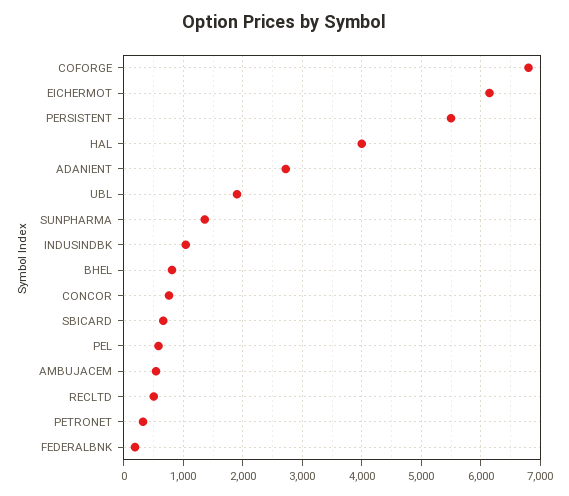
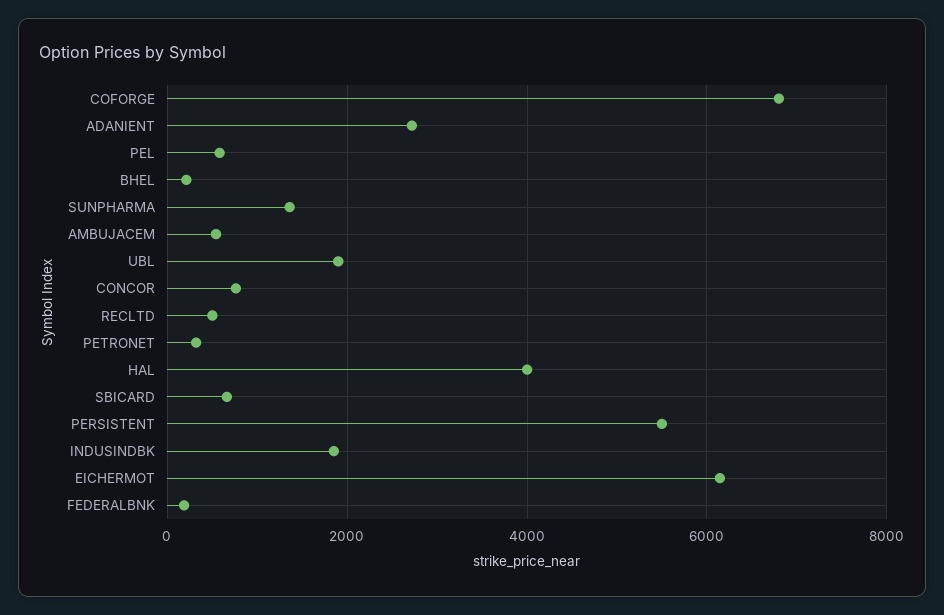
INDUSINDBK: 1000 -> 1800
BHEL: 800 -> 200

